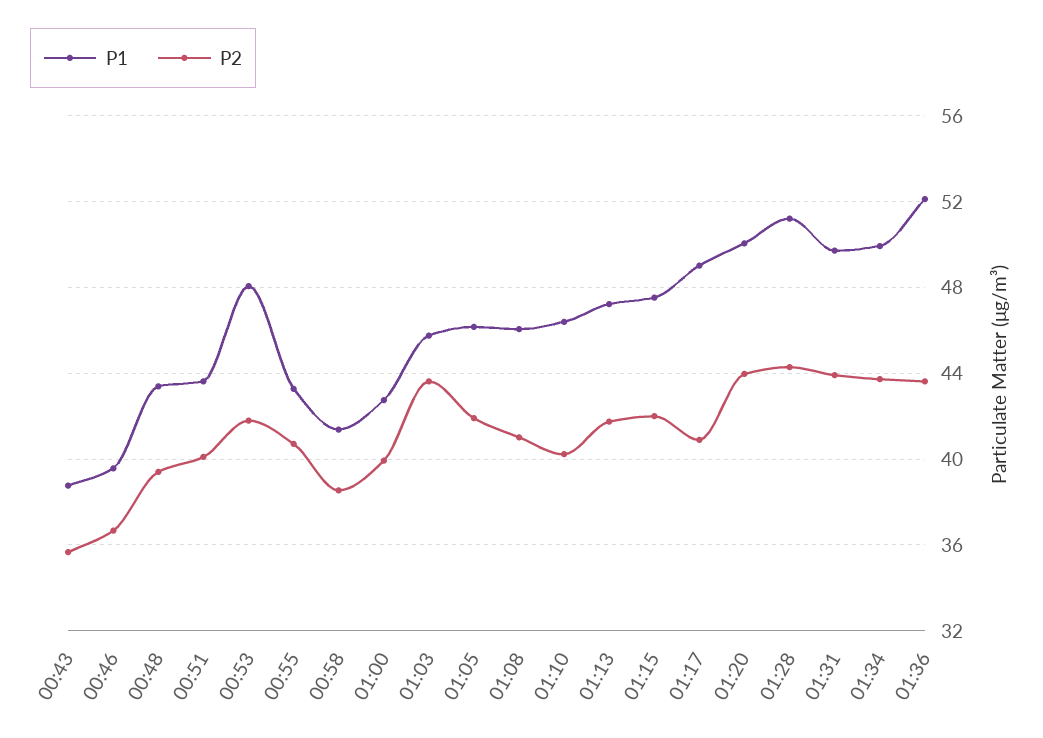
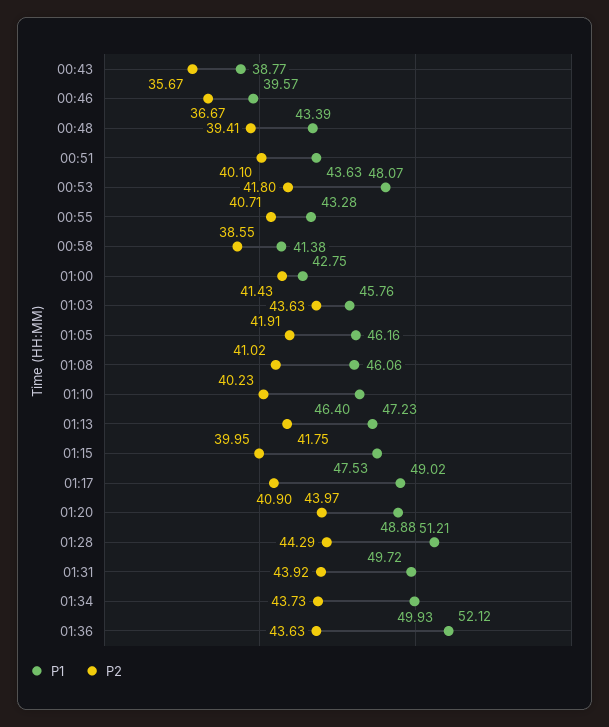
P2, 01:00: 40 -> 41.43
P2, 01:15: 42 -> 39.95
P1, 01:20: 50 -> 48.88

